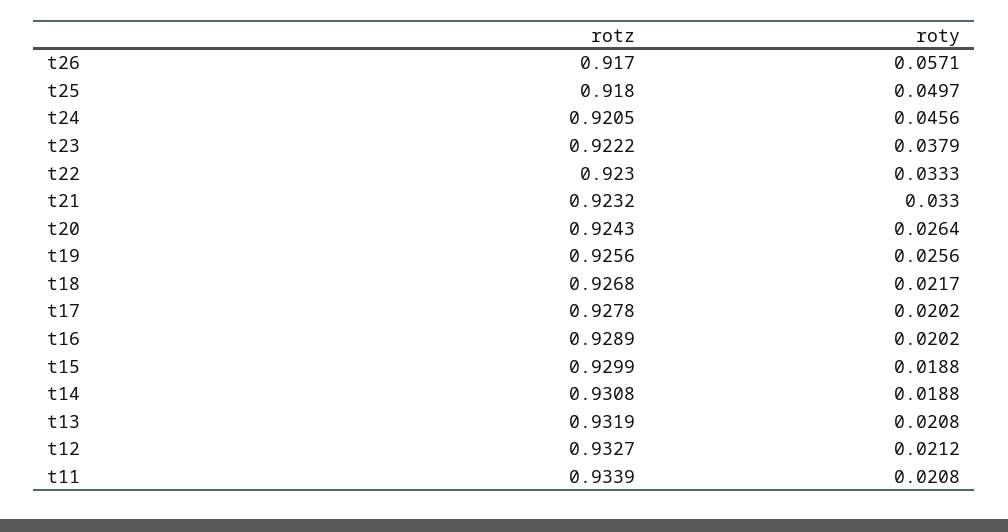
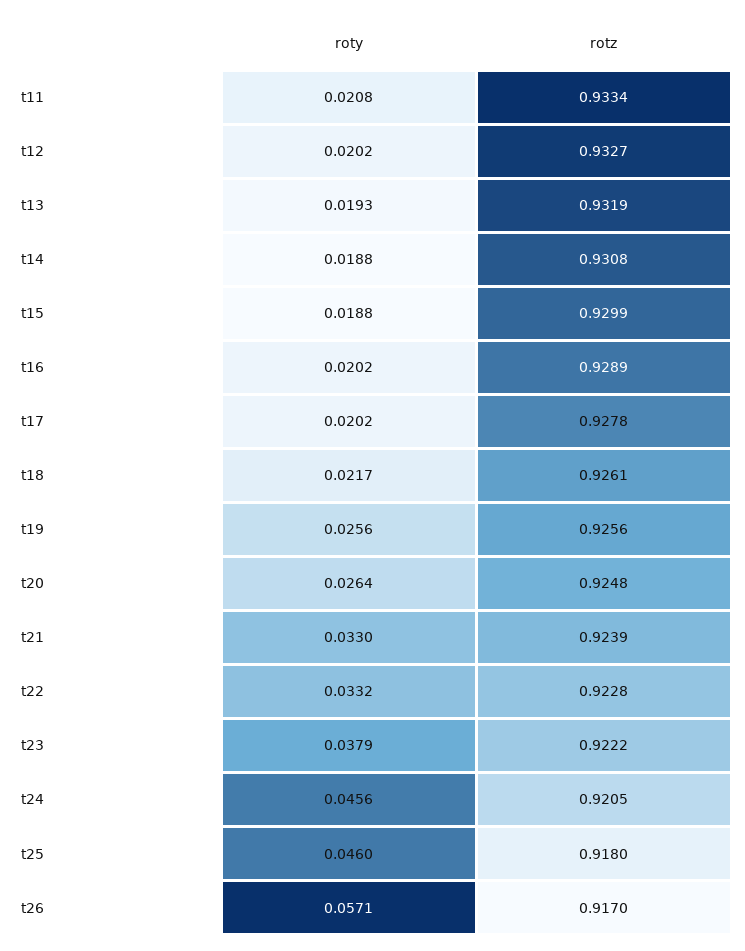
roty, t25: 0.0497 -> 0.046
rotz, t22: 0.923 -> 0.9228
roty, t22: 0.0333 -> 0.0332
rotz, t21: 0.9232 -> 0.9239
rotz, t20: 0.9243 -> 0.9248
rotz, t18: 0.9268 -> 0.9261
roty, t13: 0.0208 -> 0.0193
roty, t12: 0.0212 -> 0.0202
rotz, t11: 0.9339 -> 0.9334

